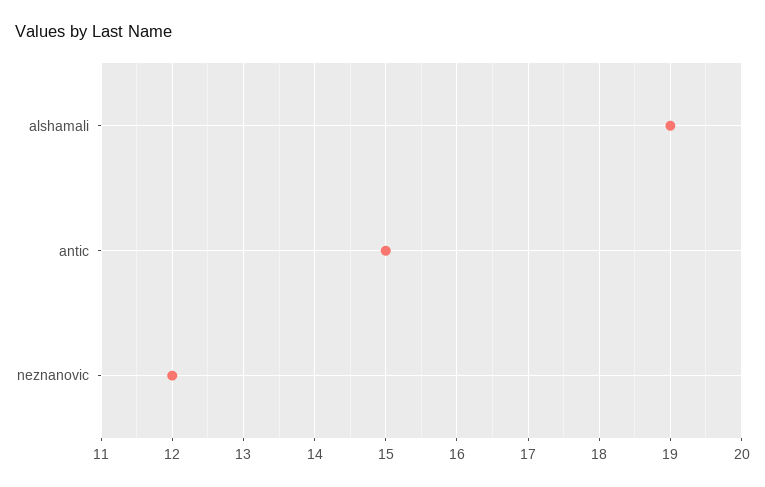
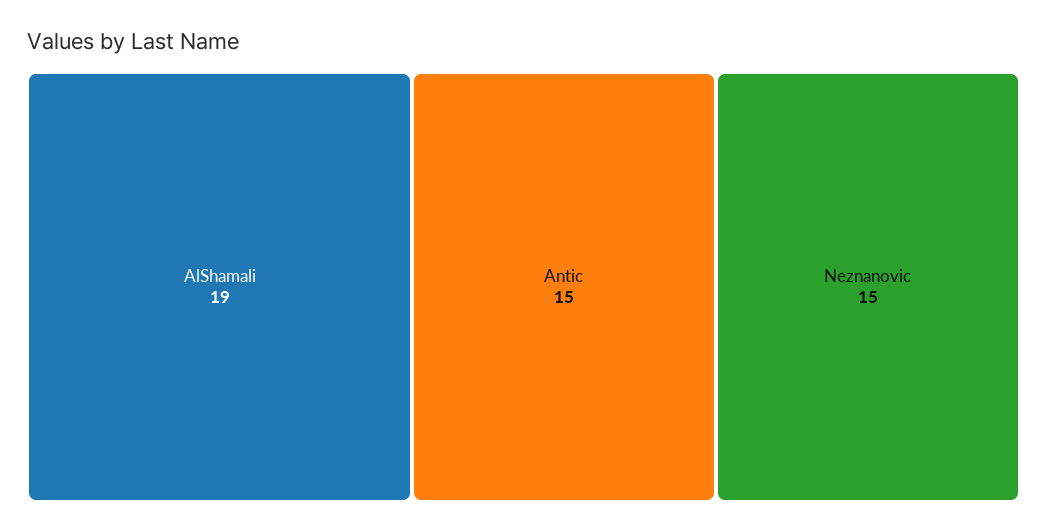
neznanovic: 12 -> 15

